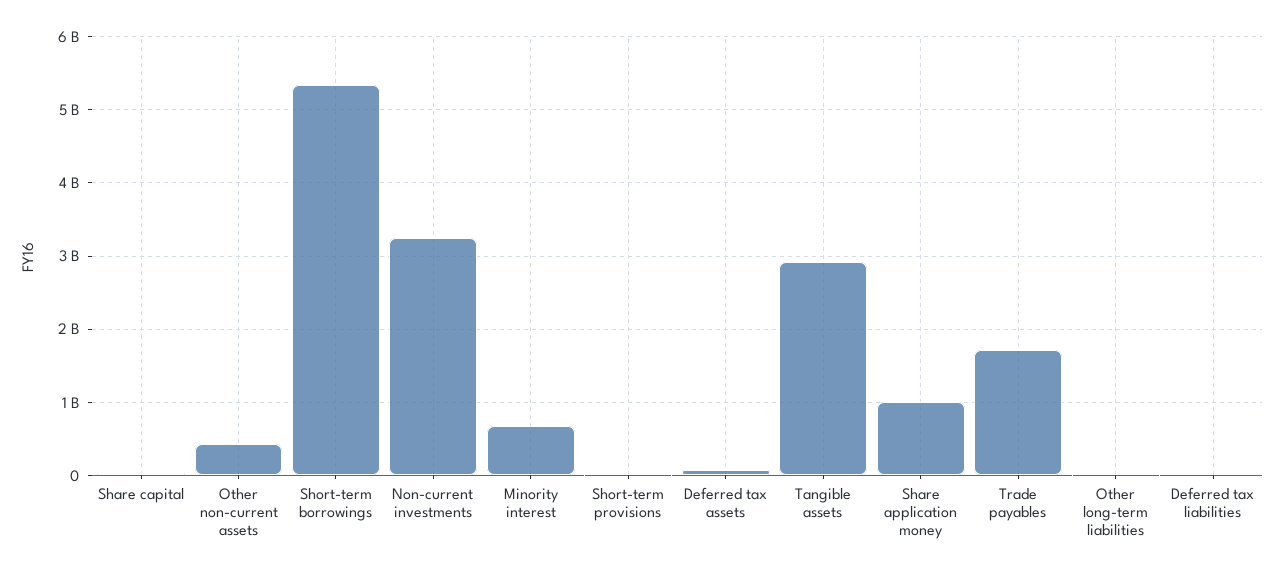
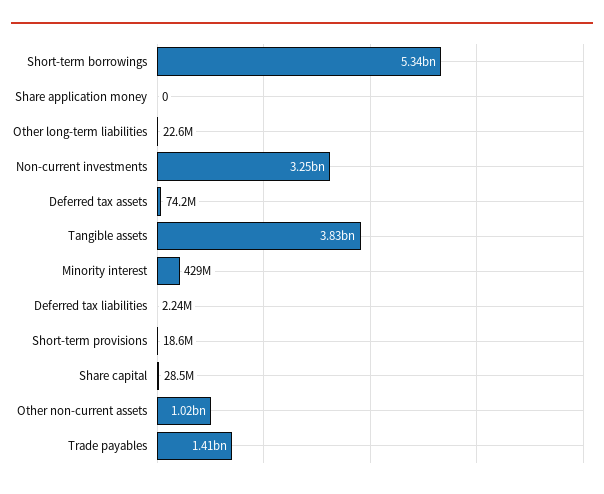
Other non-current assets: 400000000 -> 1020000000
Minority interest: 700000000 -> 429000000
Tangible assets: 2900000000 -> 3830000000
Share application money: 1000000000 -> 0
Trade payables: 1700000000 -> 1410000000

